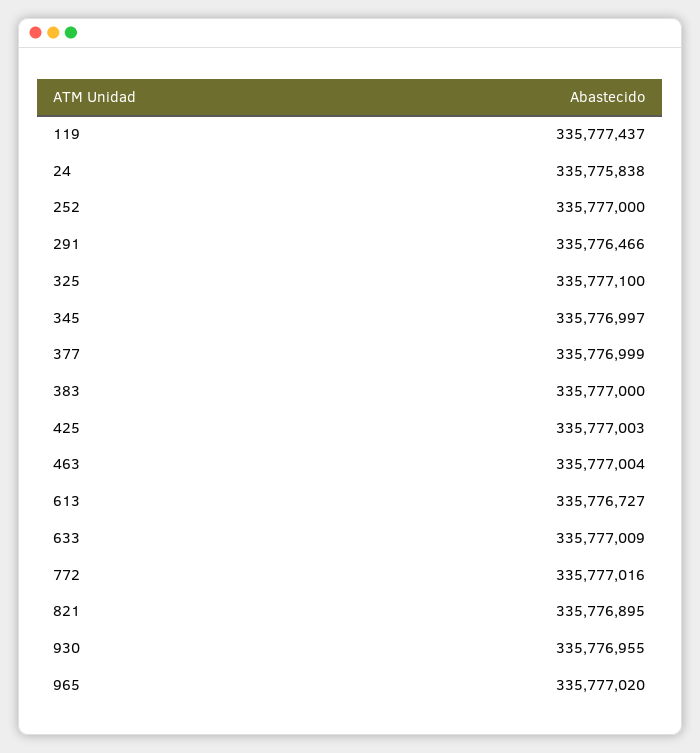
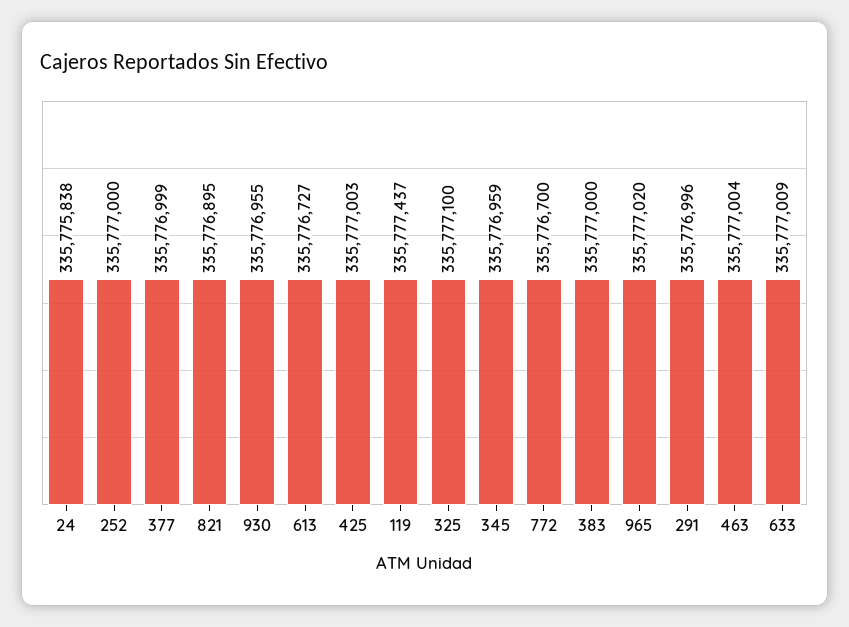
291: 335776466 -> 335776996
345: 335776997 -> 335776959
772: 335777016 -> 335776700

